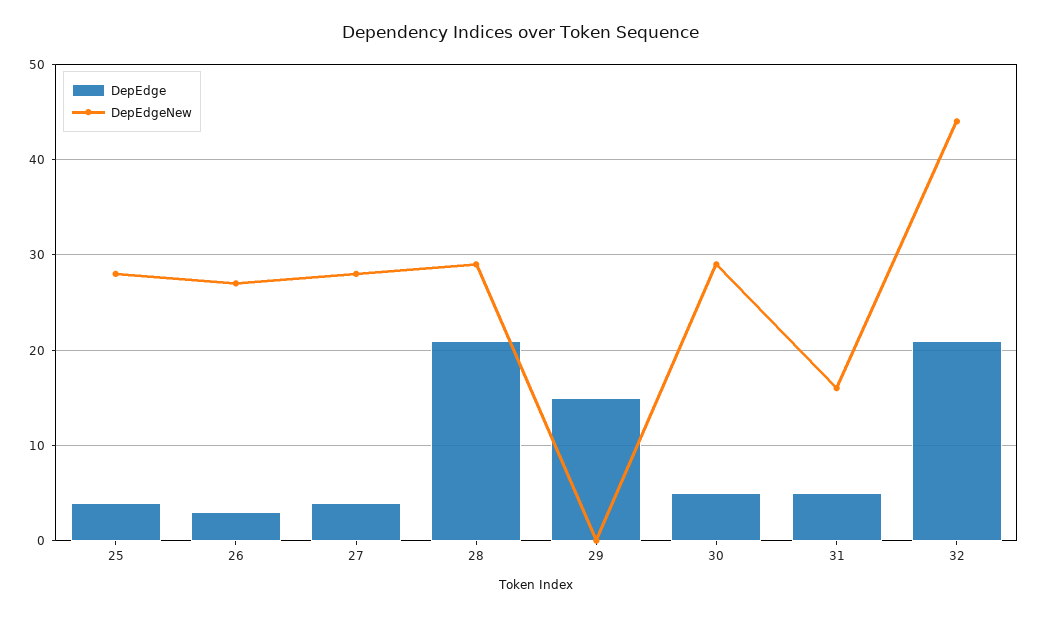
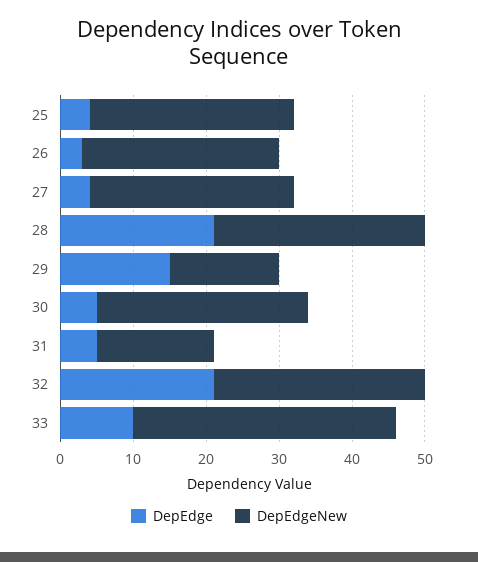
DepEdgeNew, 29: 0 -> 15
DepEdgeNew, 32: 44 -> 30
DepEdge, 33: none -> 10
DepEdgeNew, 33: none -> 35

